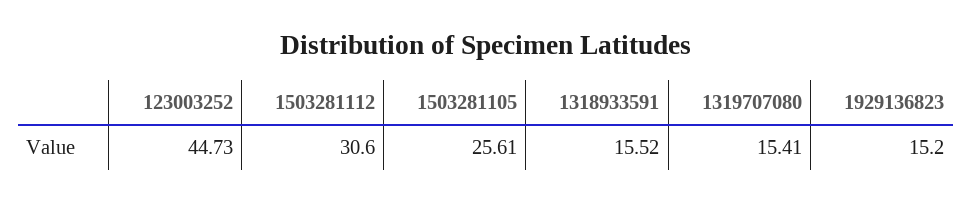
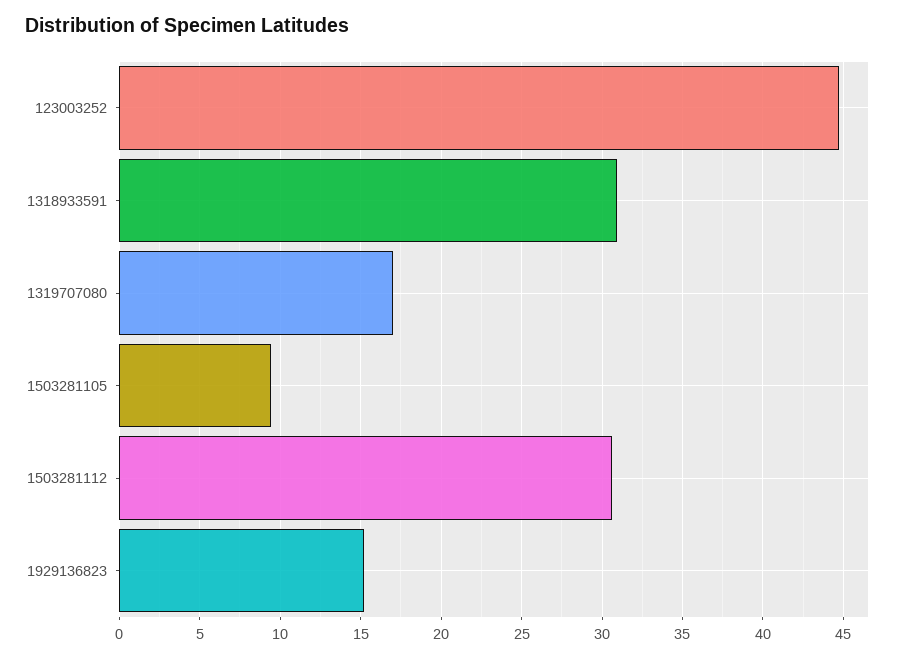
1503281105: 25.61 -> 9.5
1318933591: 15.52 -> 31
1319707080: 15.41 -> 17

